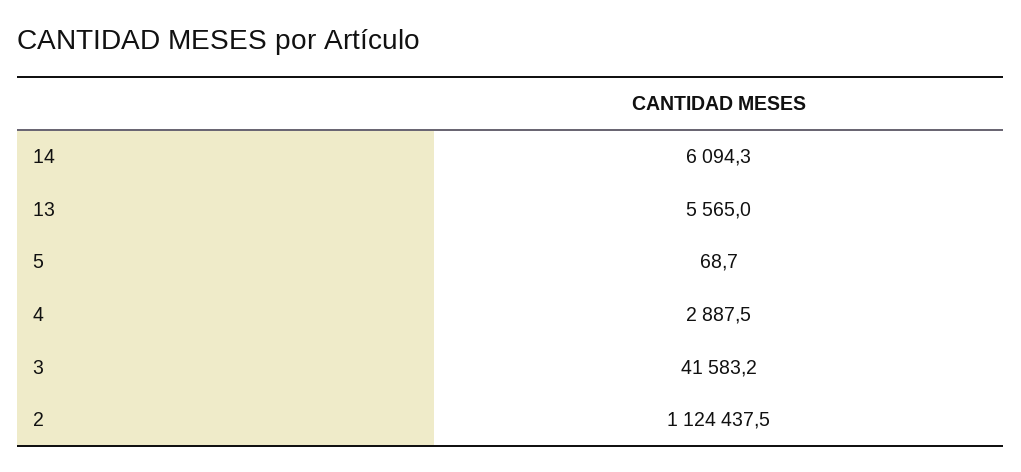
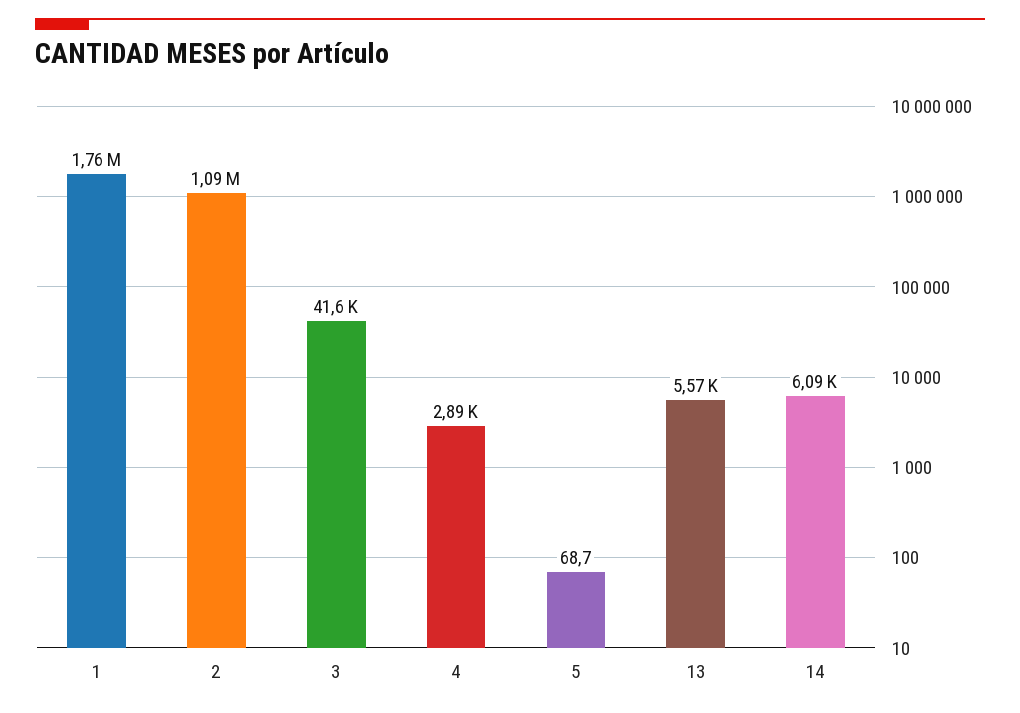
2: 1124437.5 -> 1090000
1: none -> 1760000

